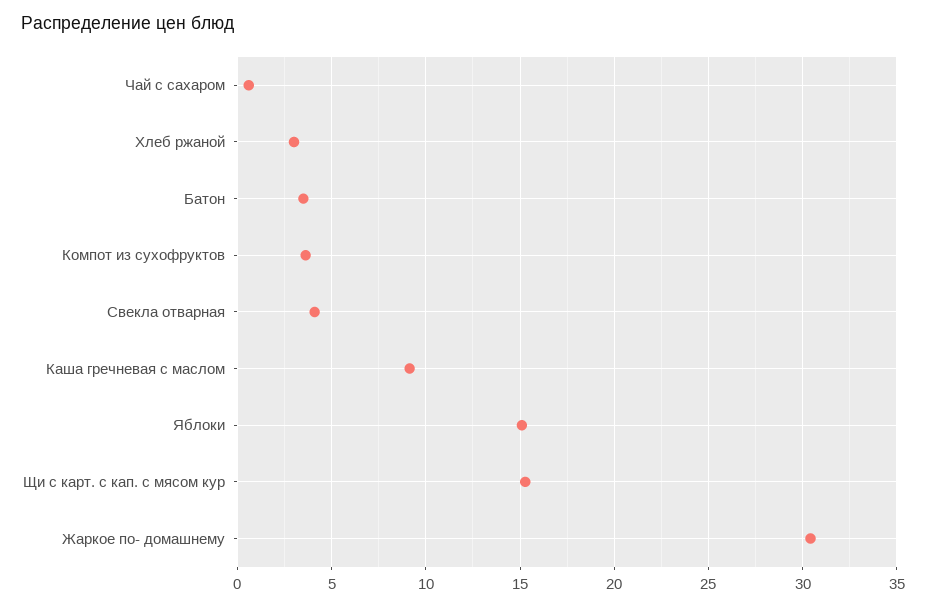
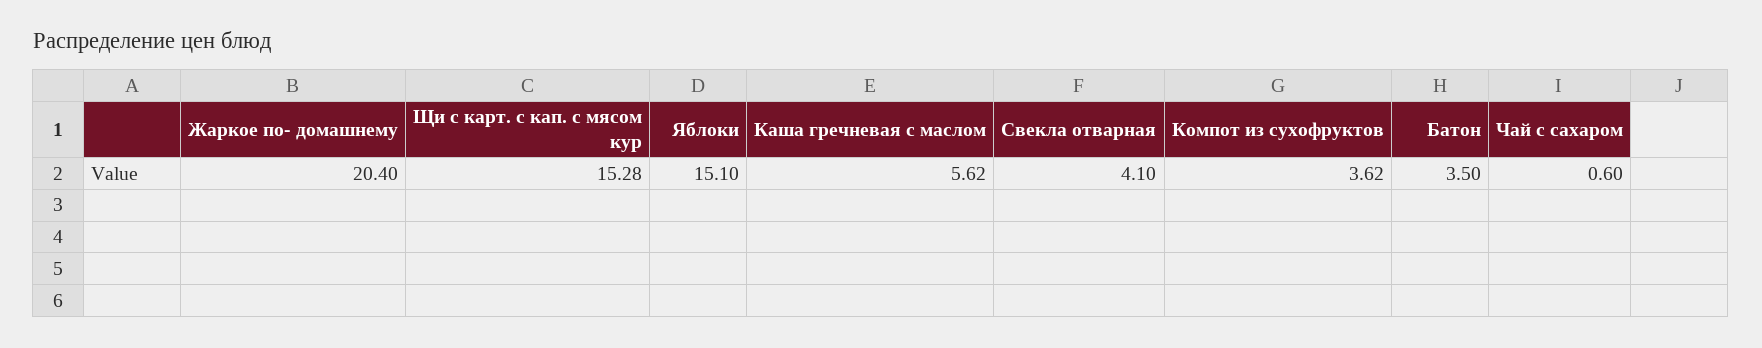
Хлеб ржаной: 3 -> none
Каша гречневая с маслом: 9 -> 5.62
Жаркое по- домашнему: 30.5 -> 20.4

